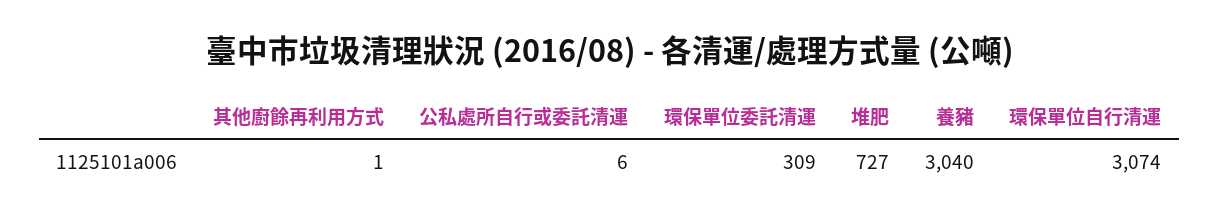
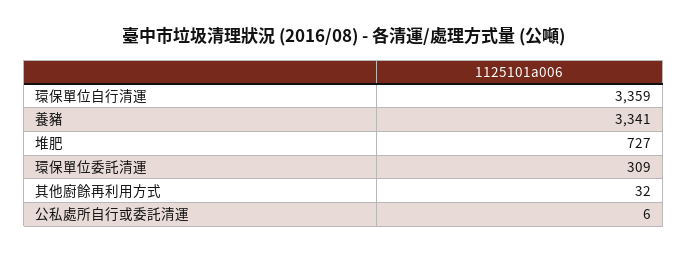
其他廚餘再利用方式: 1 -> 32
養豬: 3040 -> 3341
環保單位自行清運: 3074 -> 3359

